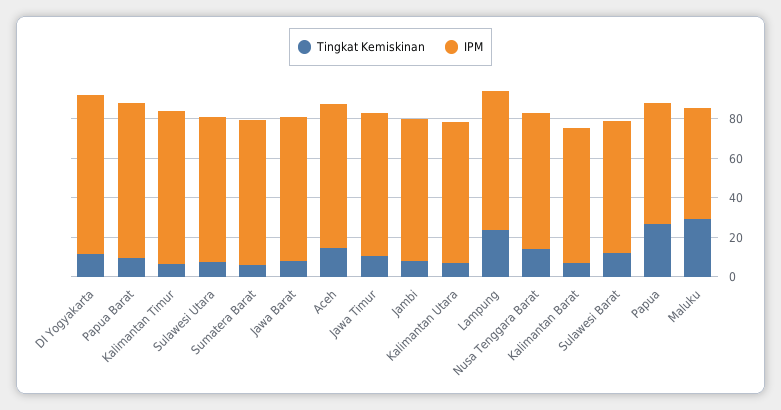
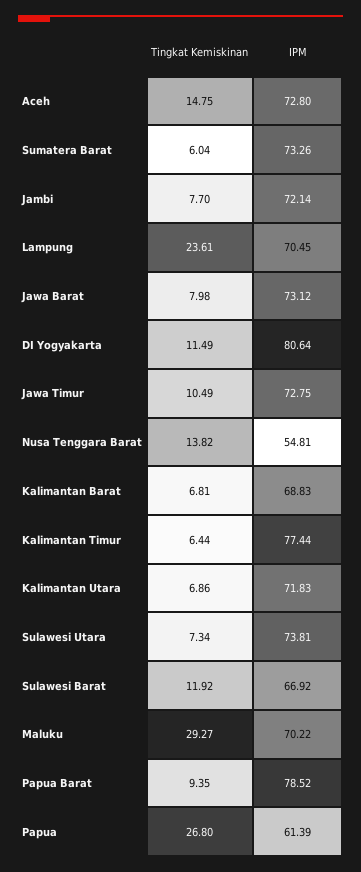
IPM, Nusa Tenggara Barat: 70 -> 54.81
IPM, Maluku: 55 -> 70.22

